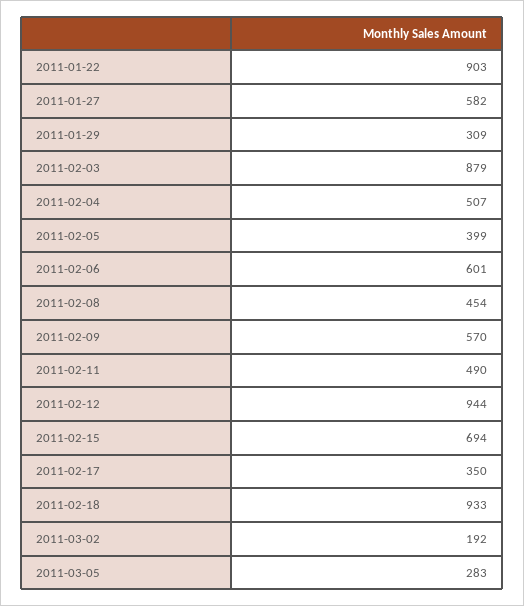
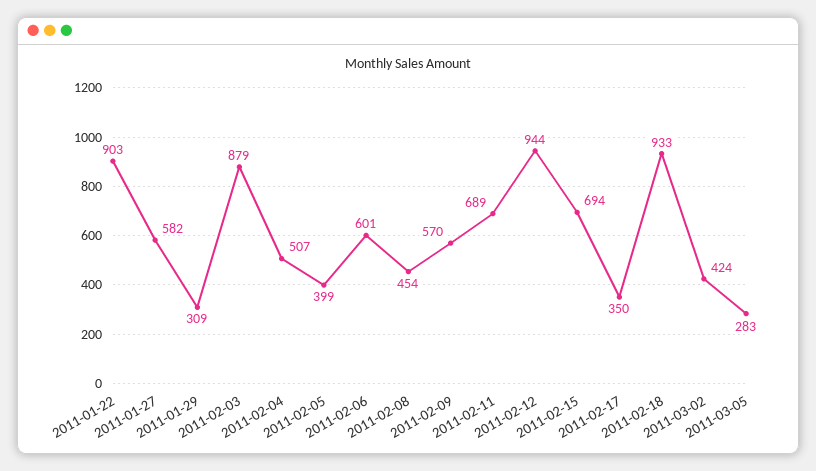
2011-02-11: 490 -> 689
2011-03-02: 192 -> 424

